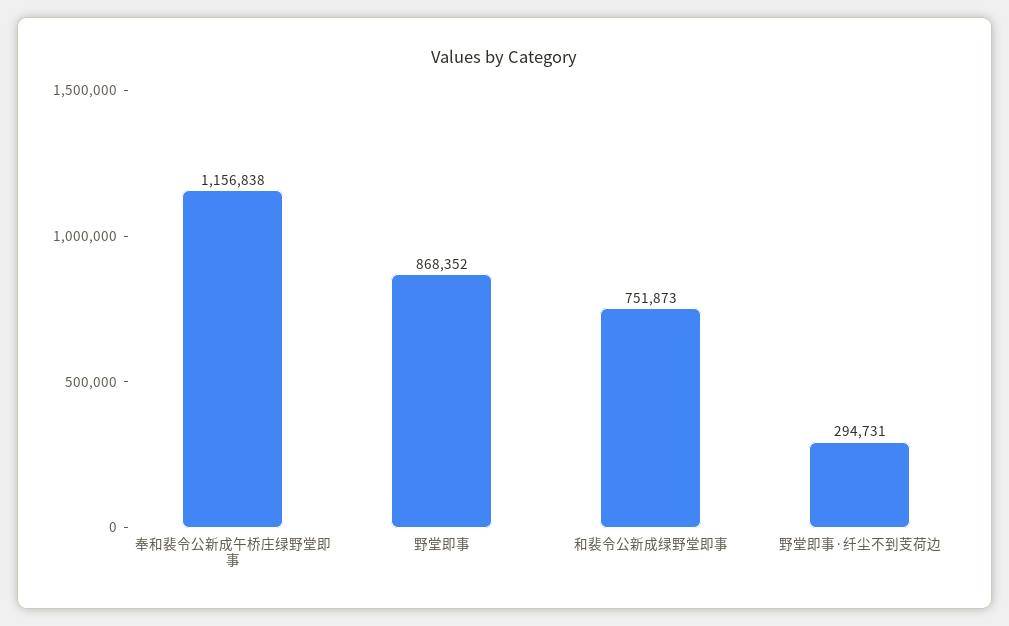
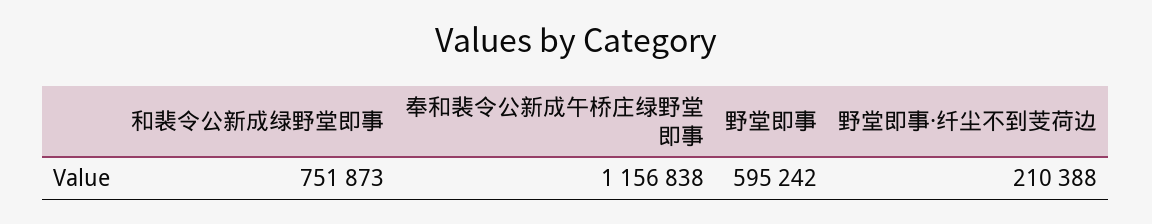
野堂即事: 868352 -> 595242
野堂即事·纤尘不到芰荷边: 294731 -> 210388

